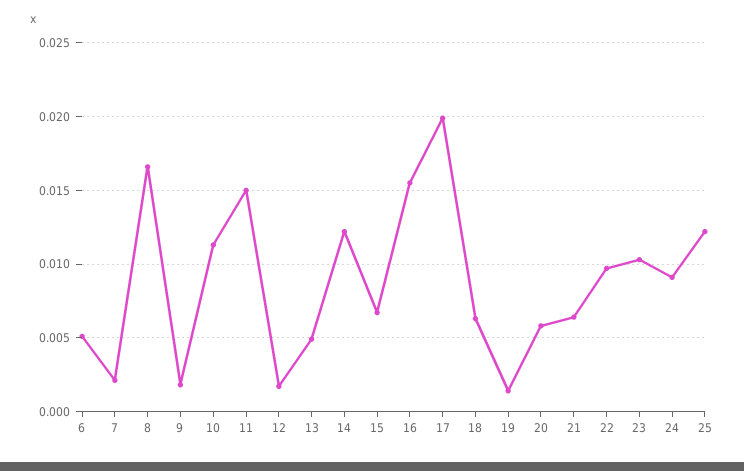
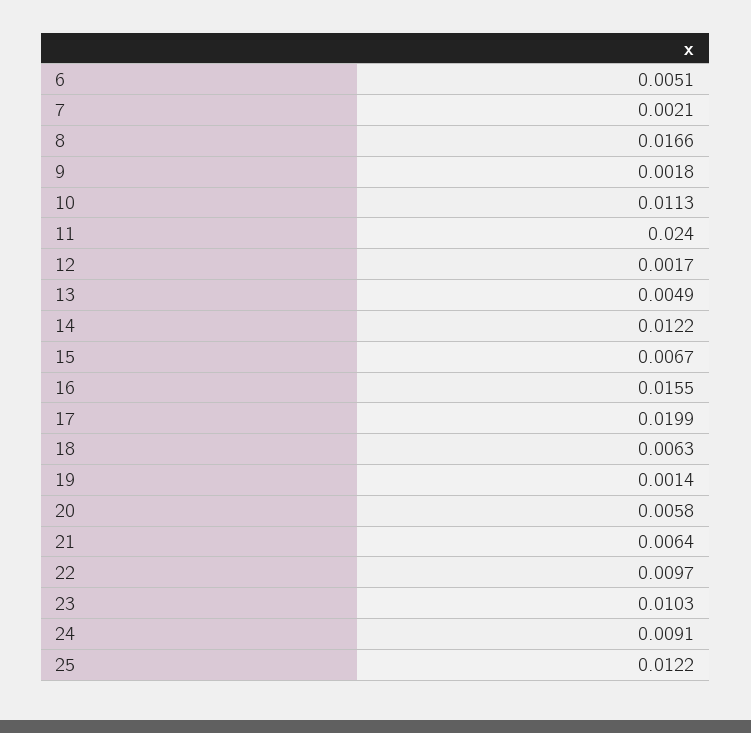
11: 0.015 -> 0.024

